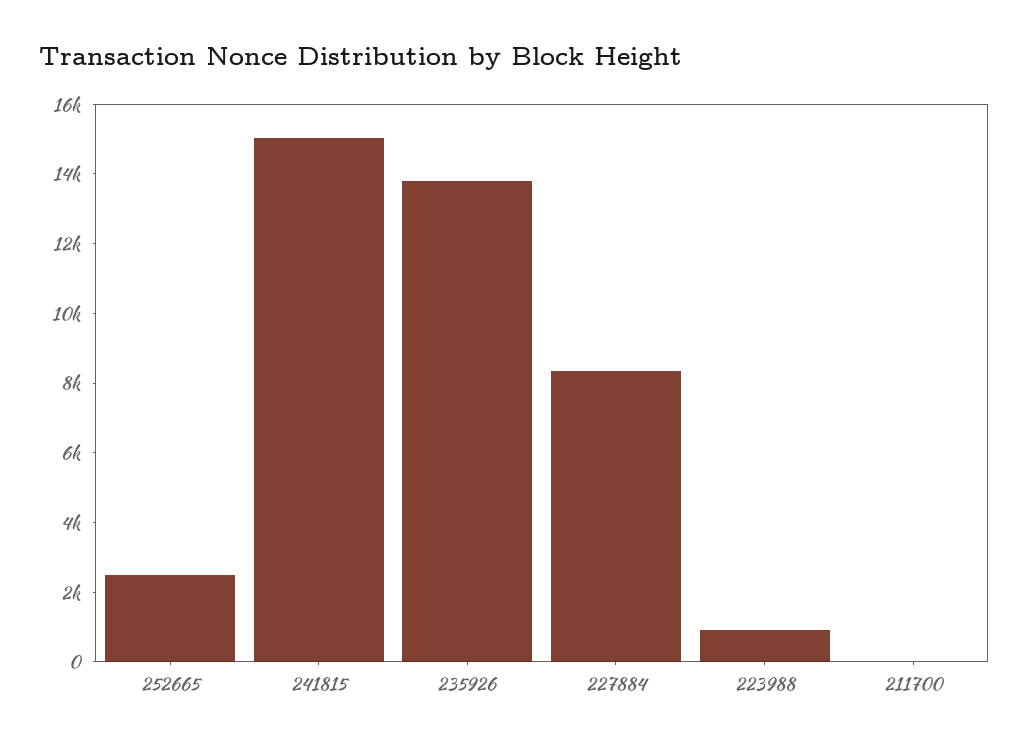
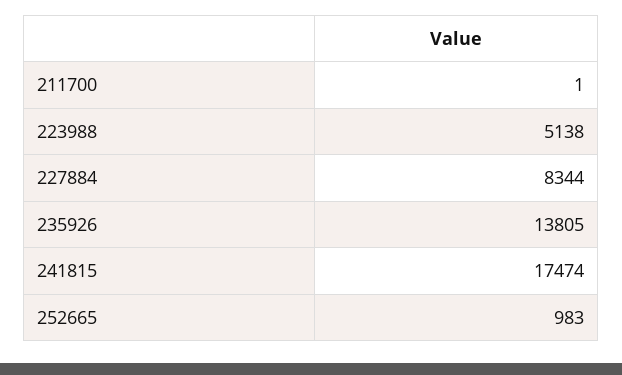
252665: 2500 -> 983
241815: 15000 -> 17474
223988: 1000 -> 5138

